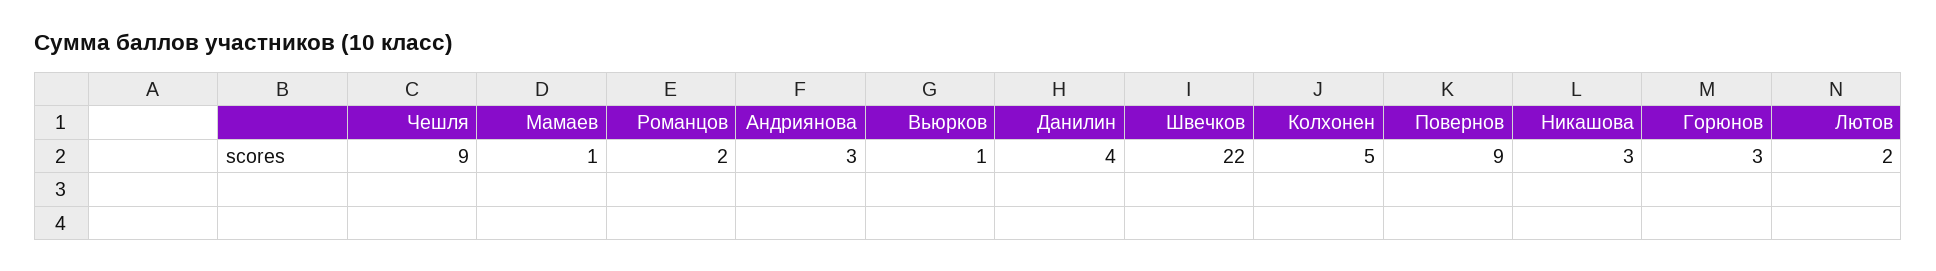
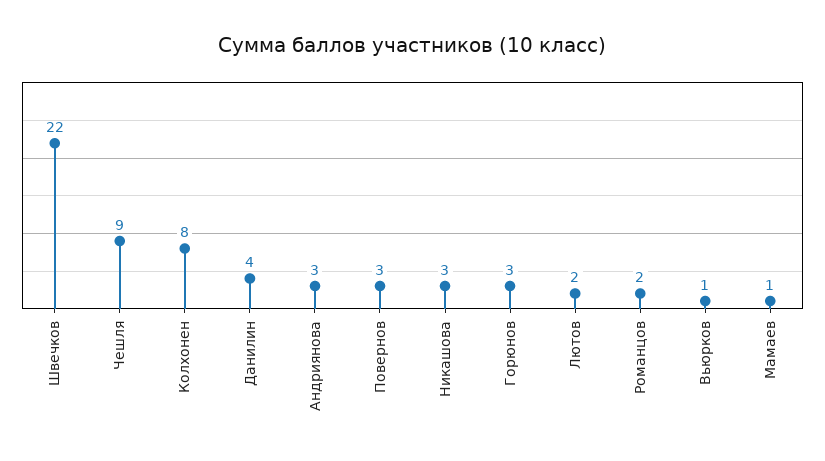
Колхонен: 5 -> 8
Повернов: 9 -> 3

